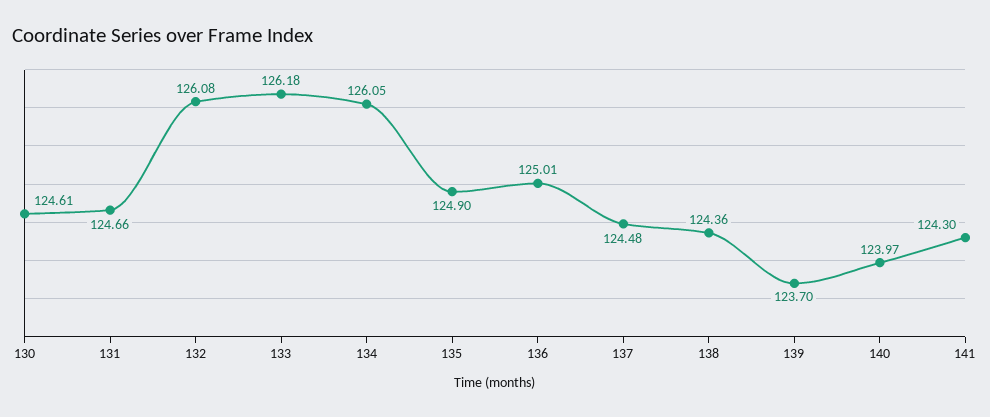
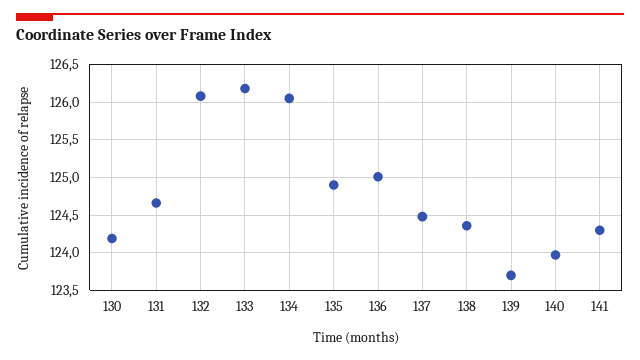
130: 124.61 -> 124.2

